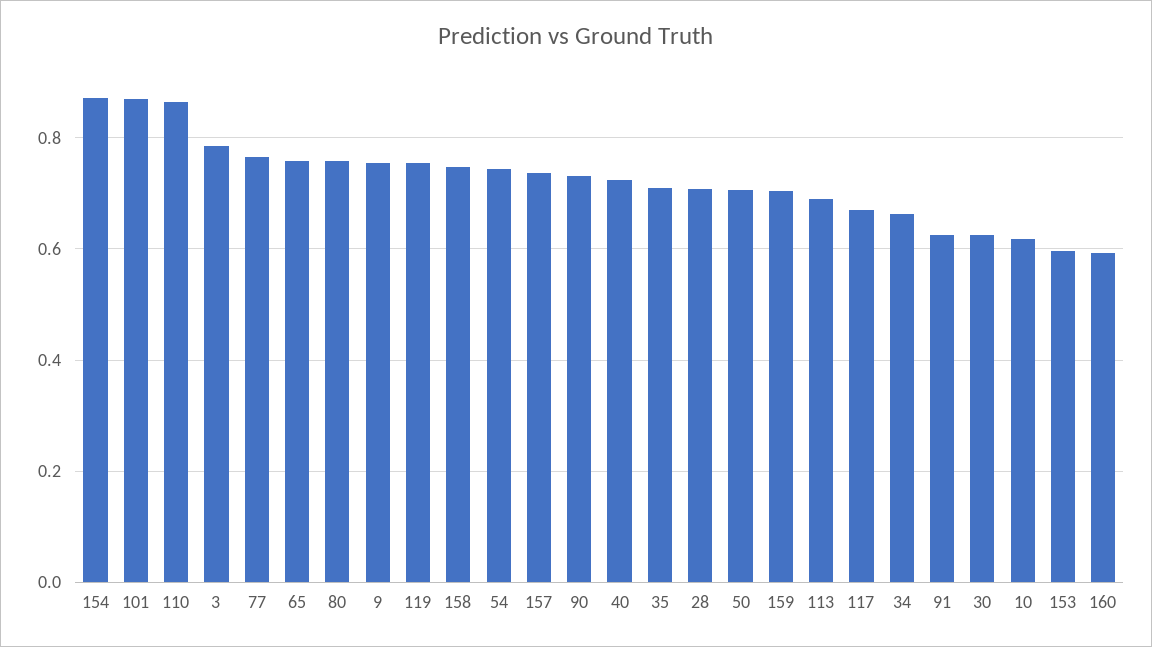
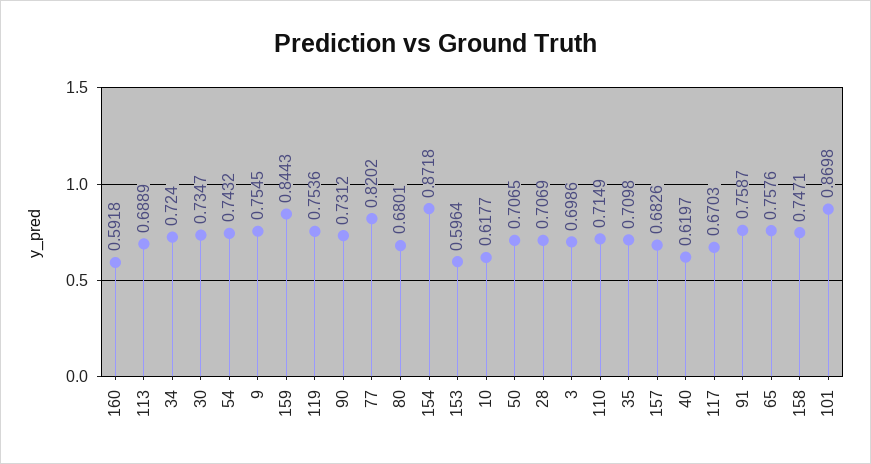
110: 0.86 -> 0.7149
3: 0.78 -> 0.6986
77: 0.76 -> 0.8202
80: 0.76 -> 0.6801
157: 0.74 -> 0.6826
40: 0.72 -> 0.6197
159: 0.7 -> 0.8443
34: 0.66 -> 0.724
91: 0.62 -> 0.7587
30: 0.62 -> 0.7347

